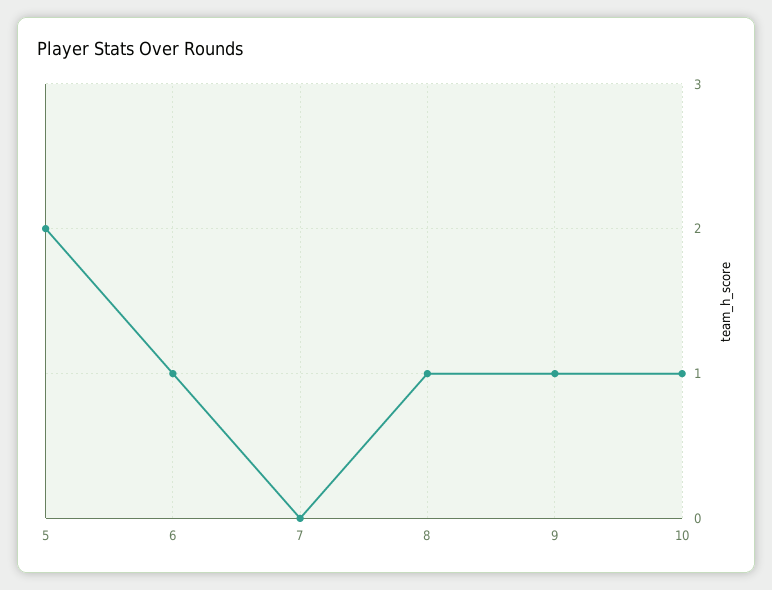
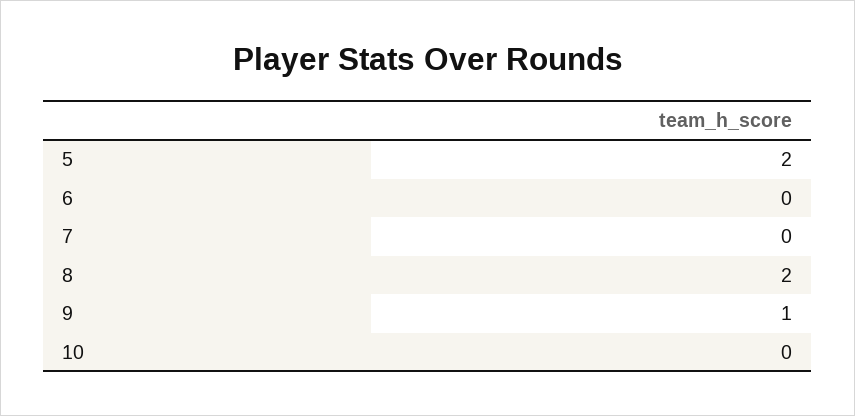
6: 1 -> 0
8: 1 -> 2
10: 1 -> 0

